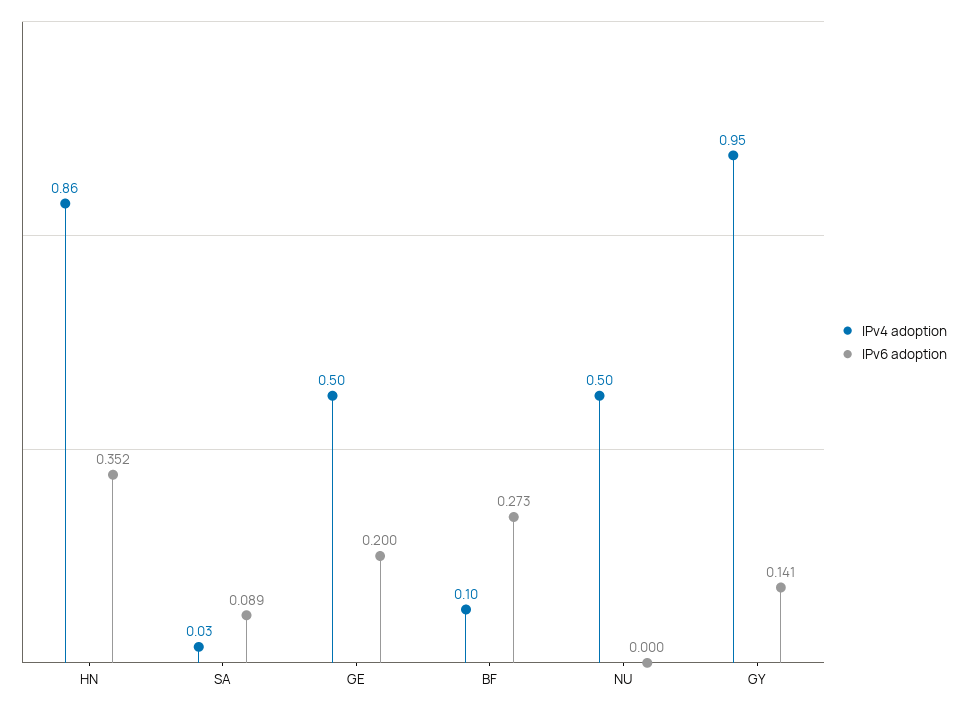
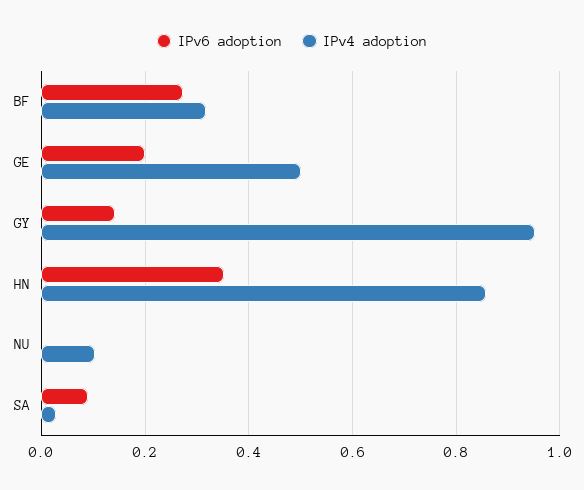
IPv4 adoption, BF: 0.1 -> 0.32
IPv4 adoption, NU: 0.5 -> 0.1

